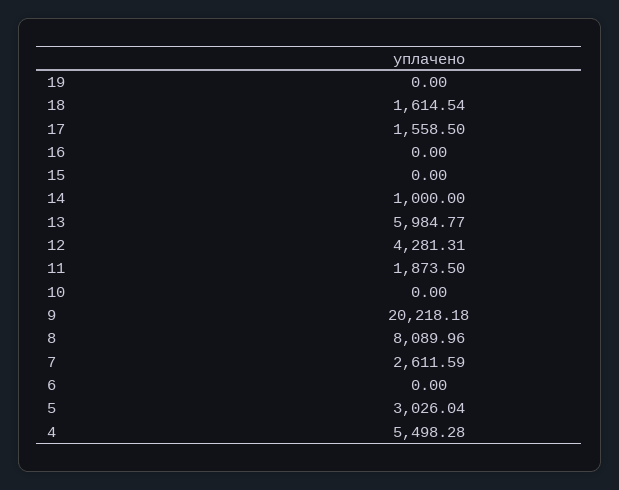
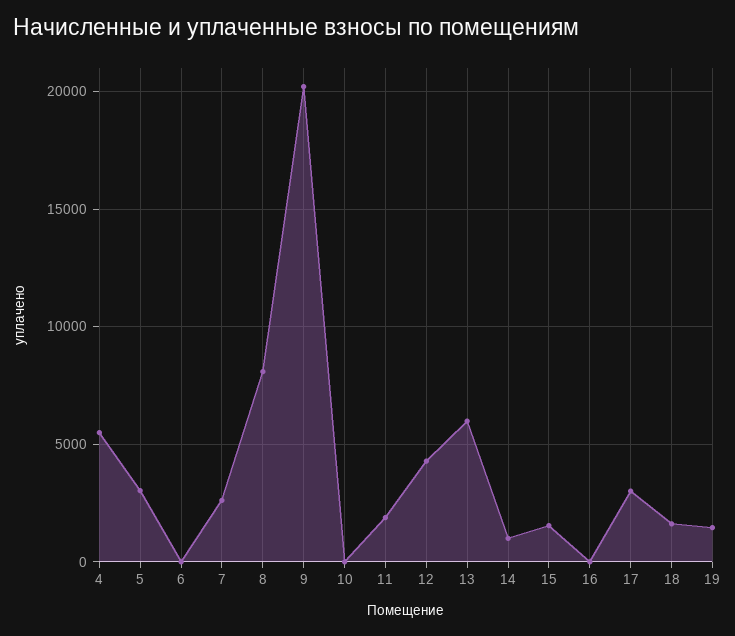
19: 0 -> 1500
17: 1558.5 -> 3000
15: 0 -> 1500

